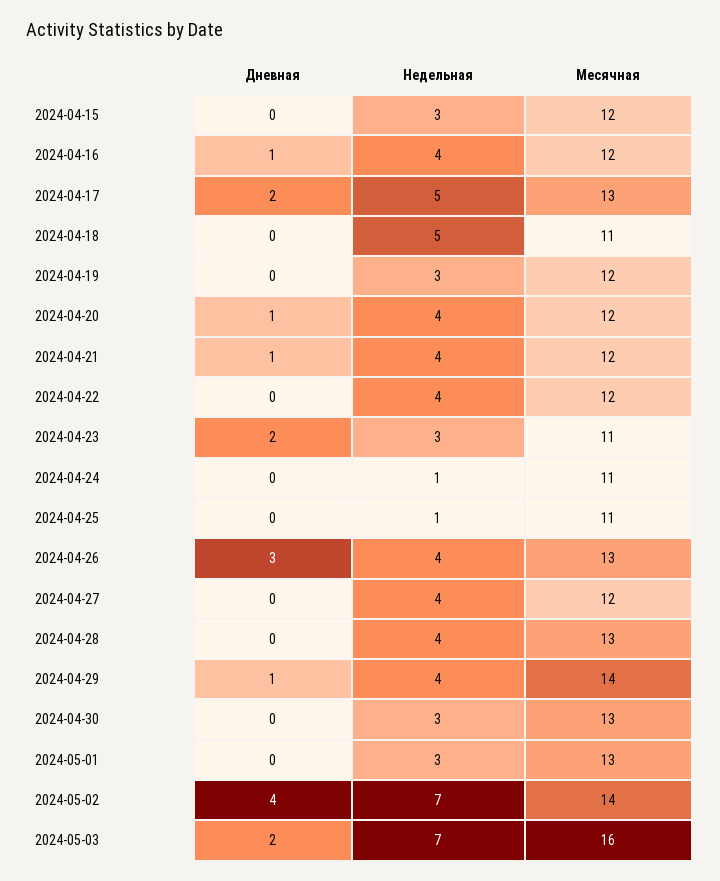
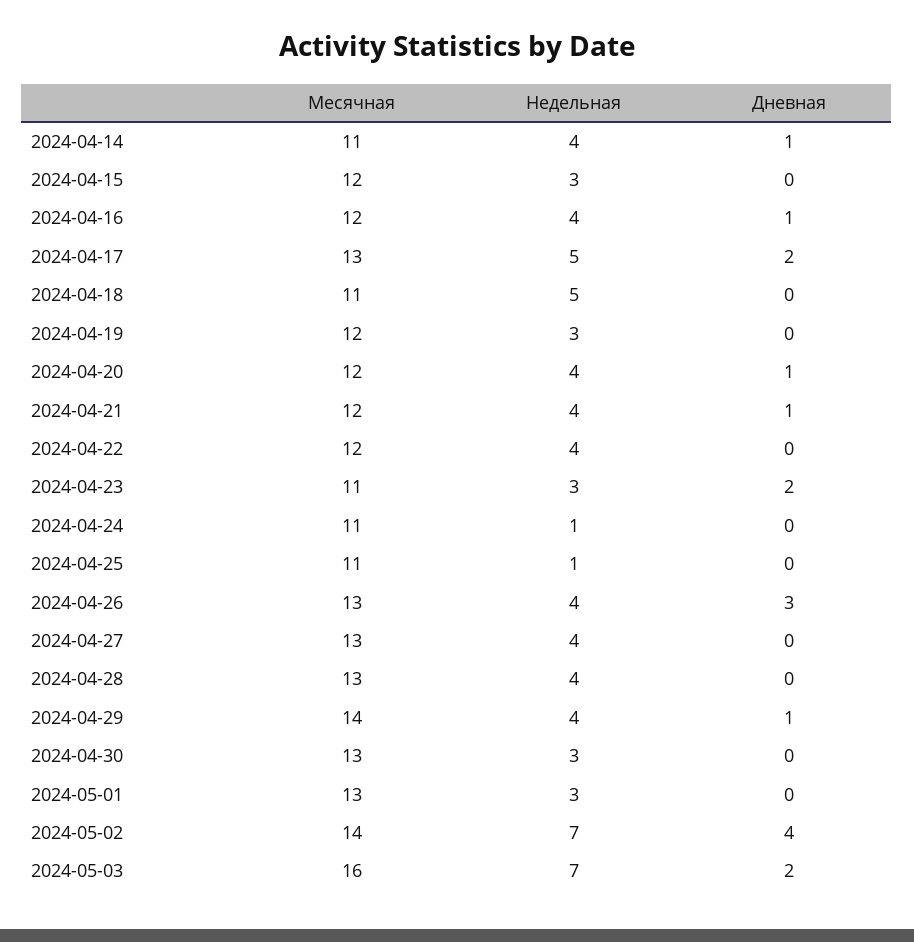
Месячная, 2024-04-27: 12 -> 13
Месячная, 2024-04-14: none -> 11
Недельная, 2024-04-14: none -> 4
Дневная, 2024-04-14: none -> 1

